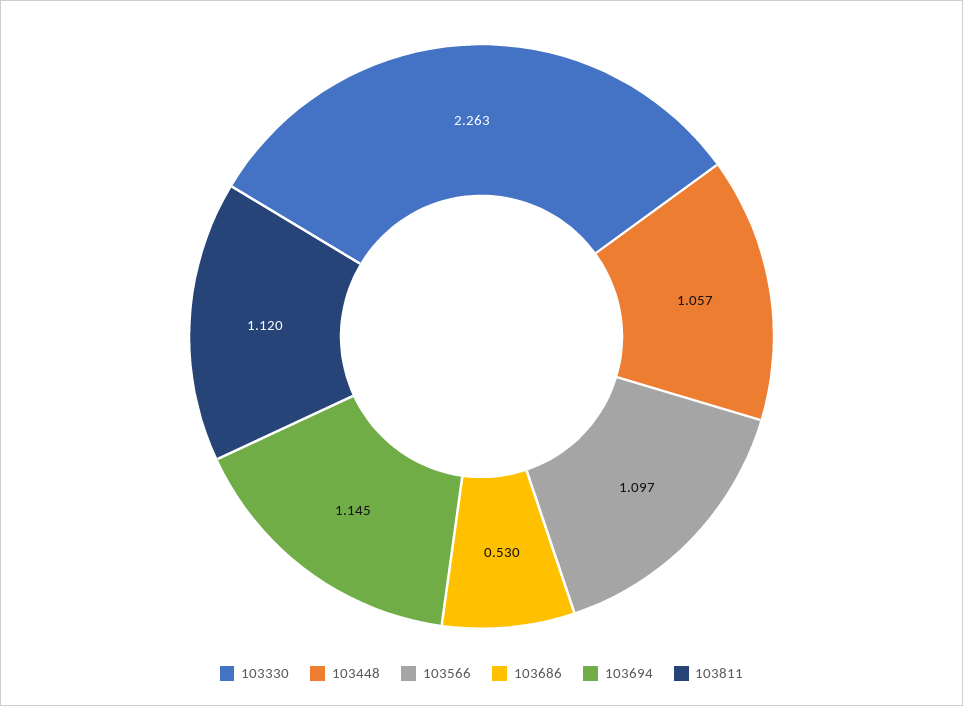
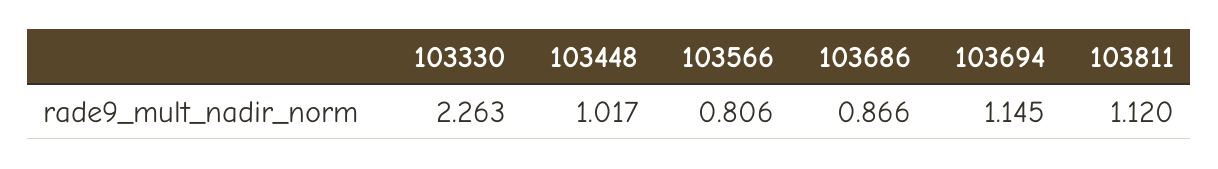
103448: 1.057 -> 1.017
103566: 1.097 -> 0.806
103686: 0.53 -> 0.866

